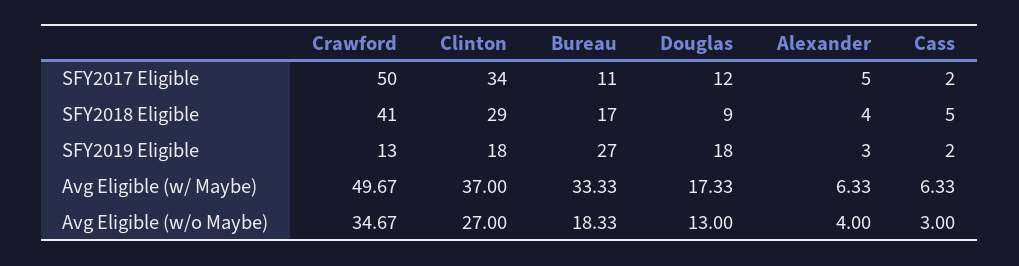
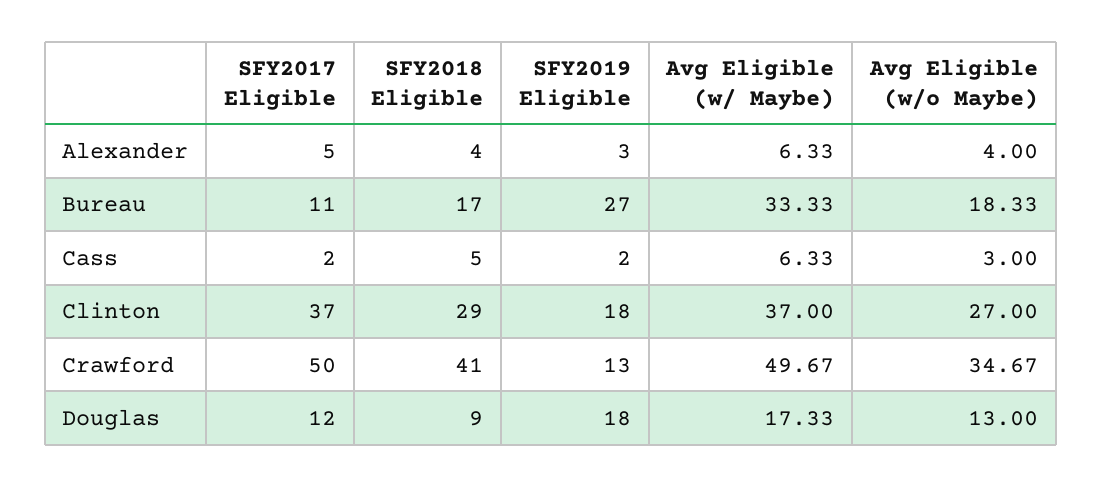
Clinton, SFY2017 Eligible: 34 -> 37

